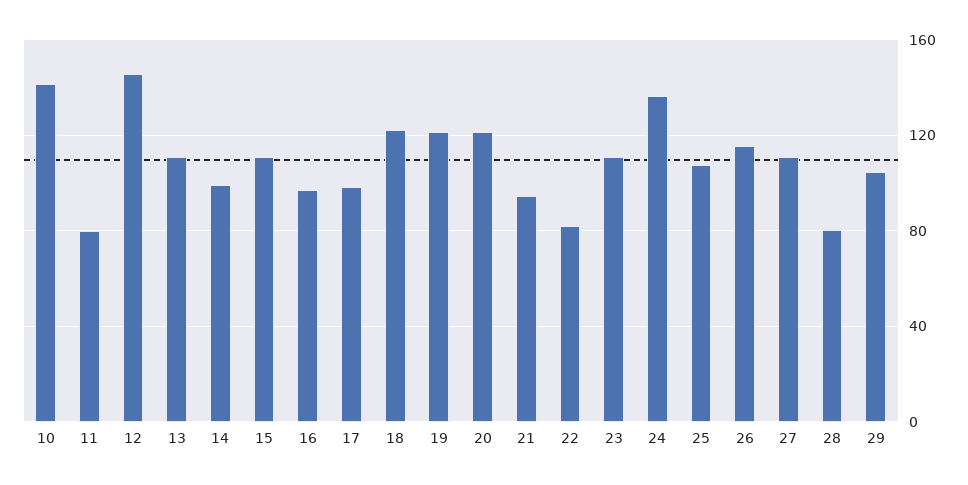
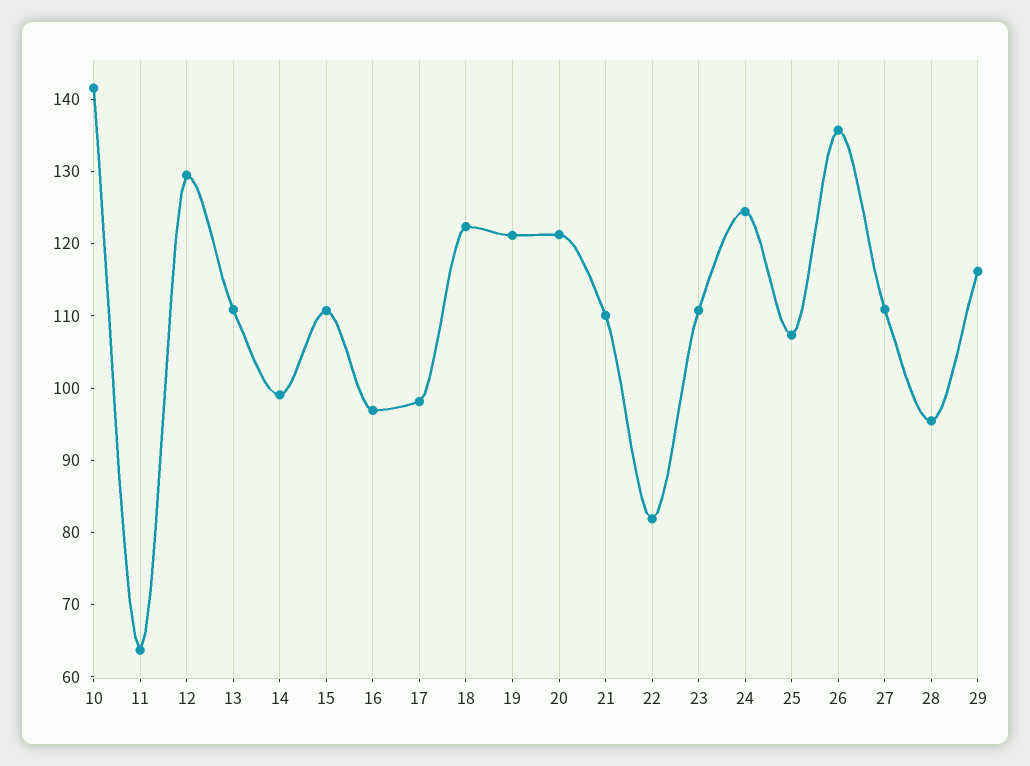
11: 80 -> 64
12: 145 -> 130
21: 95 -> 110
24: 135 -> 124
26: 115 -> 136
28: 80 -> 96
29: 105 -> 116

